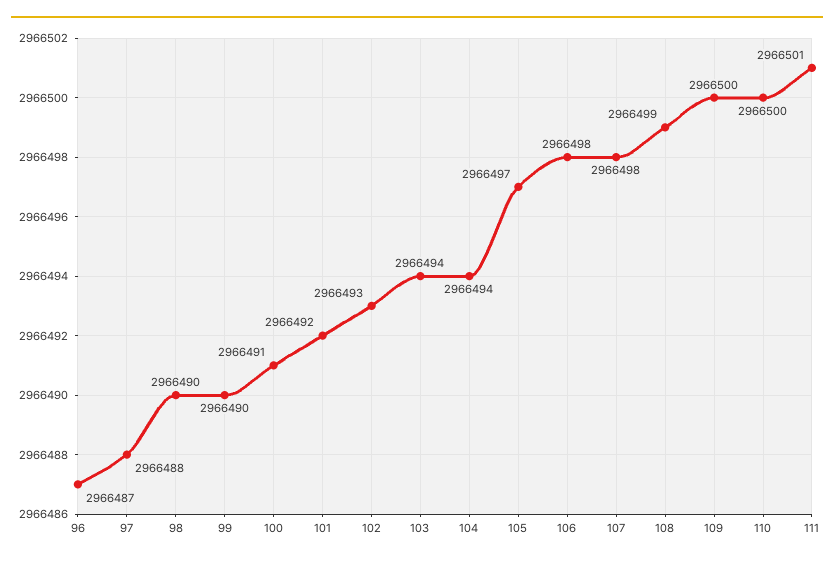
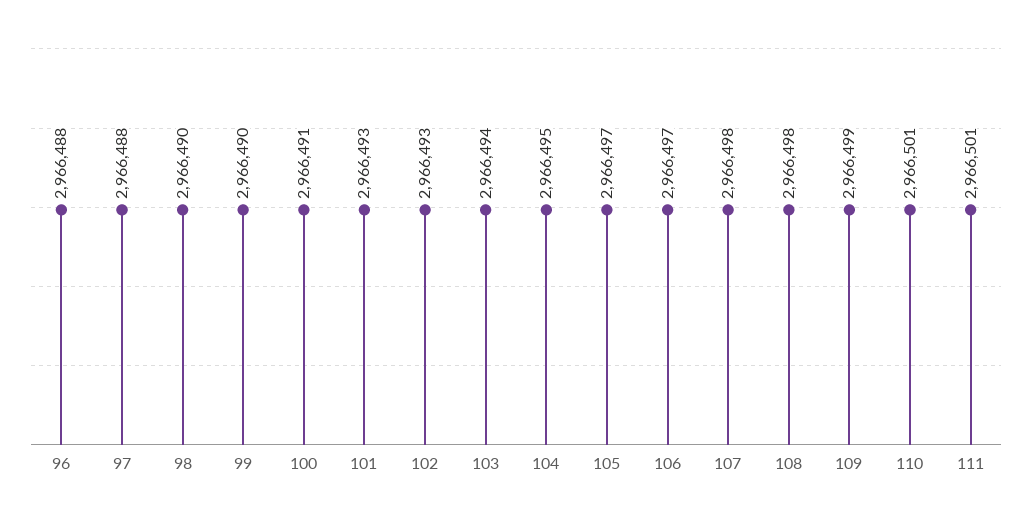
96: 2966487 -> 2966488
101: 2966492 -> 2966493
104: 2966494 -> 2966495
106: 2966498 -> 2966497
108: 2966499 -> 2966498
109: 2966500 -> 2966499
110: 2966500 -> 2966501

